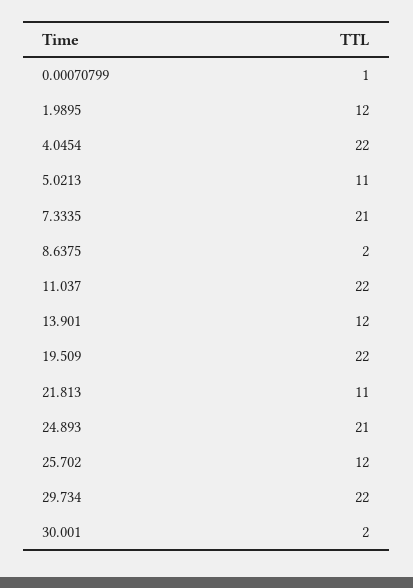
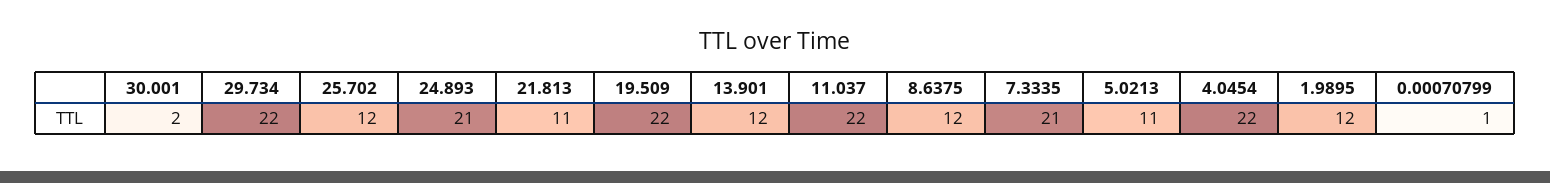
8.6375: 2 -> 12

